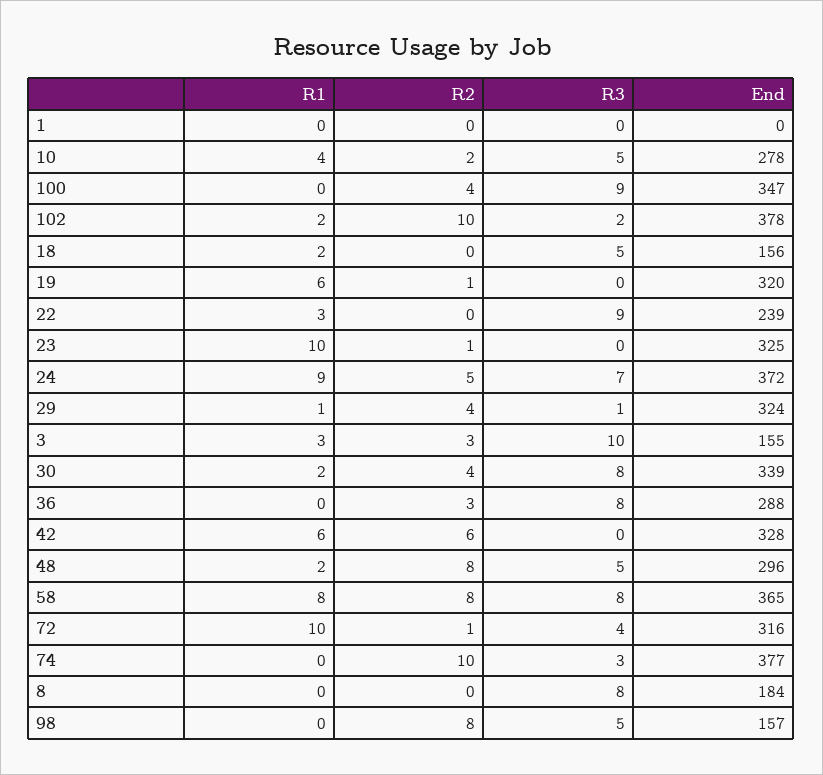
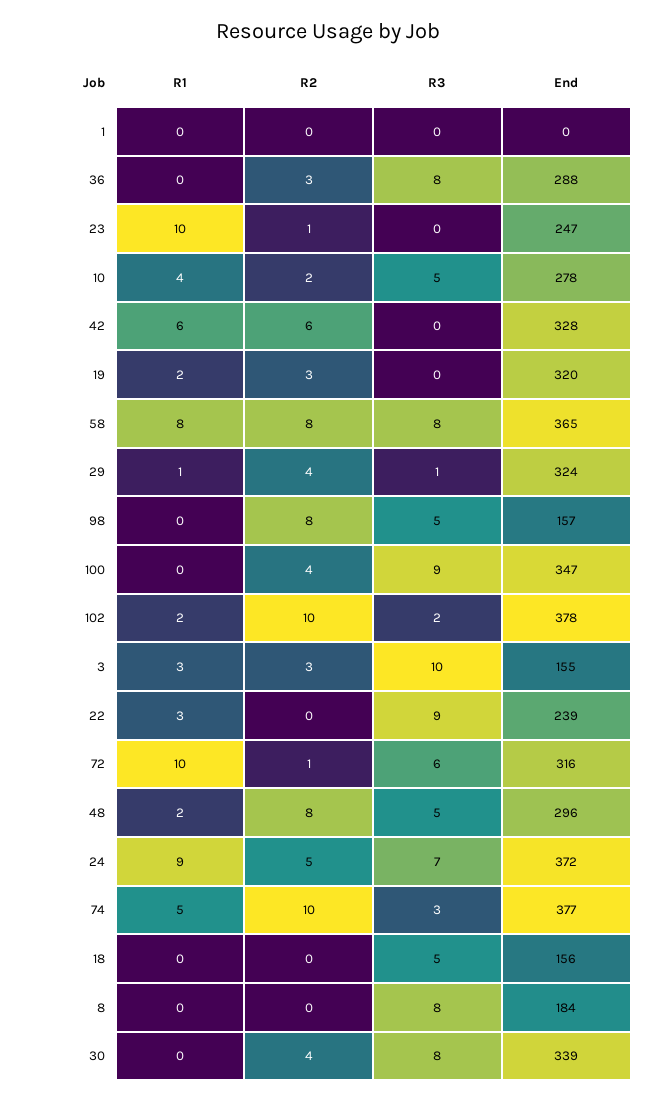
R1, 18: 2 -> 0
R1, 19: 6 -> 2
R2, 19: 1 -> 3
End, 23: 325 -> 247
R1, 30: 2 -> 0
R3, 72: 4 -> 6
R1, 74: 0 -> 5

